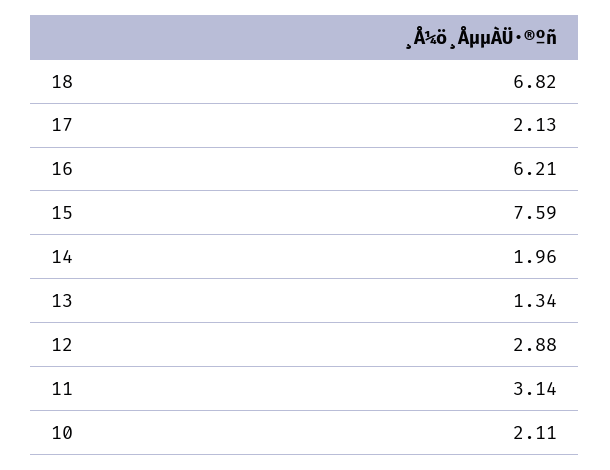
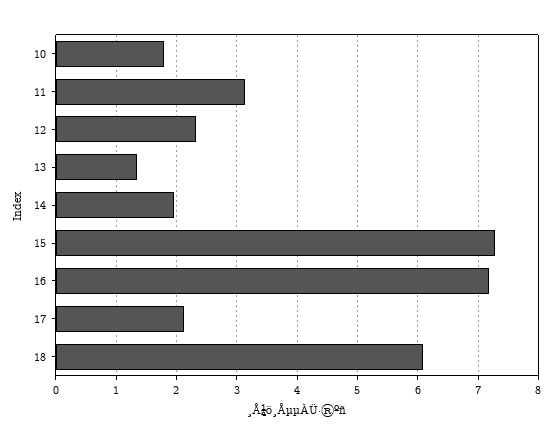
18: 6.82 -> 6.1
16: 6.21 -> 7.2
15: 7.59 -> 7.3
12: 2.88 -> 2.3
10: 2.11 -> 1.8

